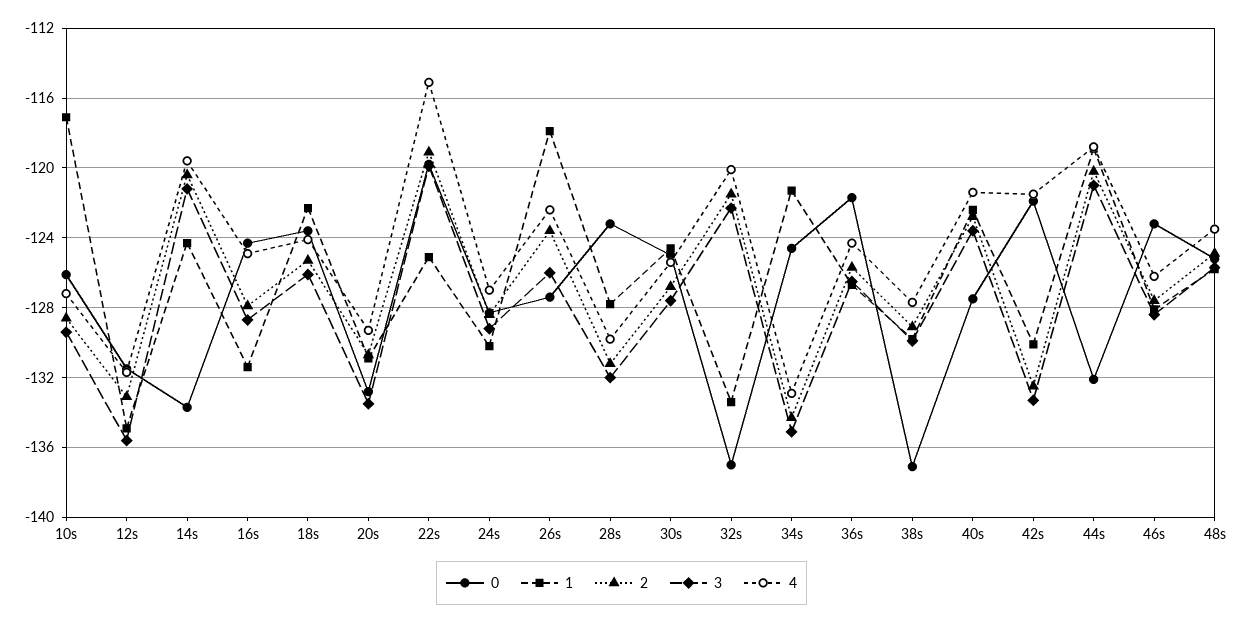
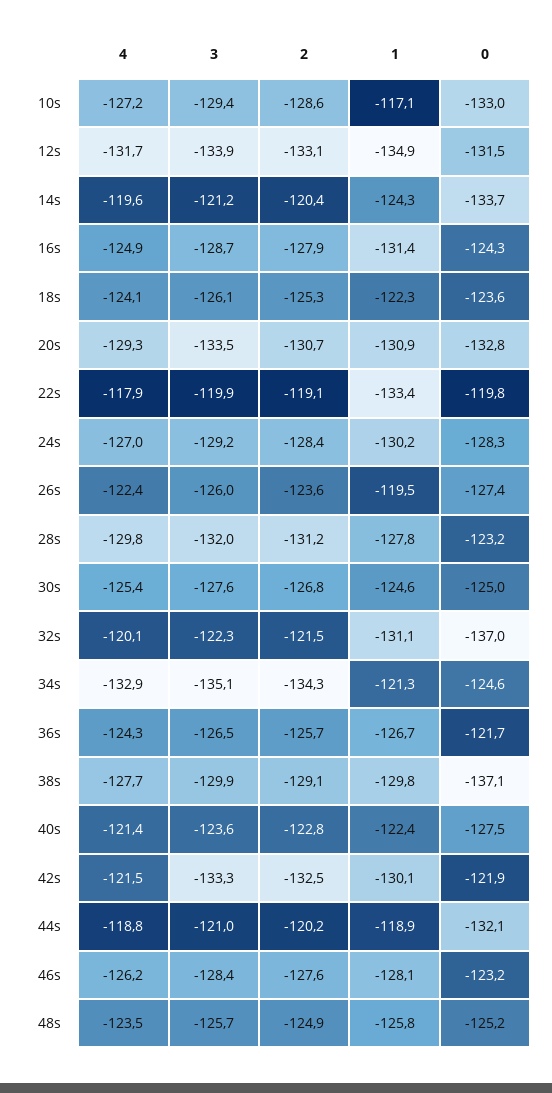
0, 10s: -126 -> -133
3, 12s: -135.5 -> -133.9
1, 22s: -125 -> -133.4
4, 22s: -115 -> -117.9
1, 26s: -118 -> -119.5
1, 32s: -133.5 -> -131.1

